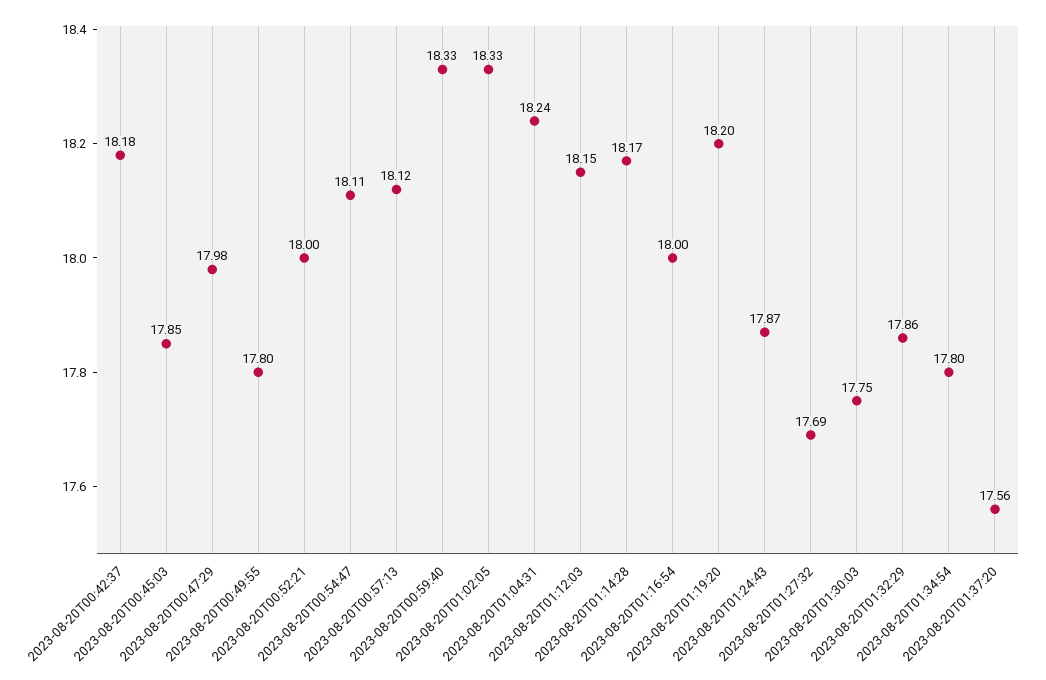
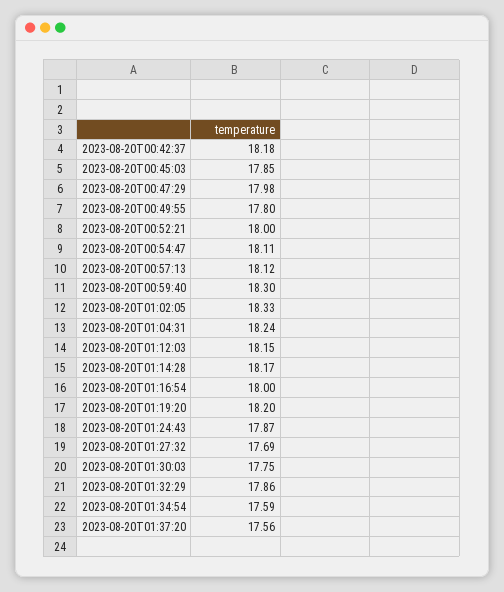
2023-08-20T00:59:40: 18.33 -> 18.3
2023-08-20T01:34:54: 17.8 -> 17.59

